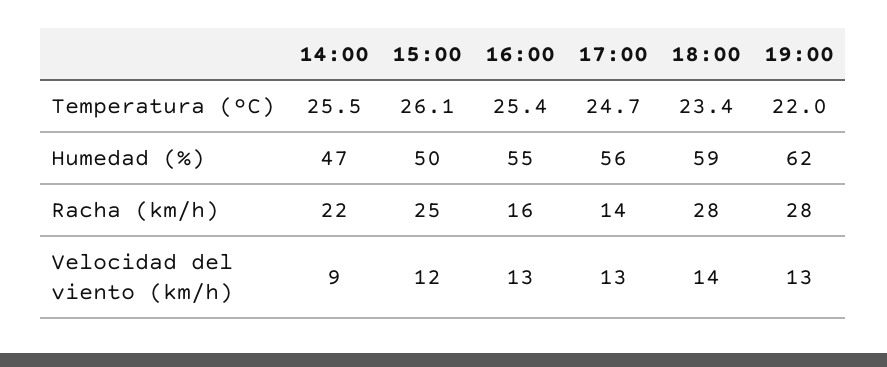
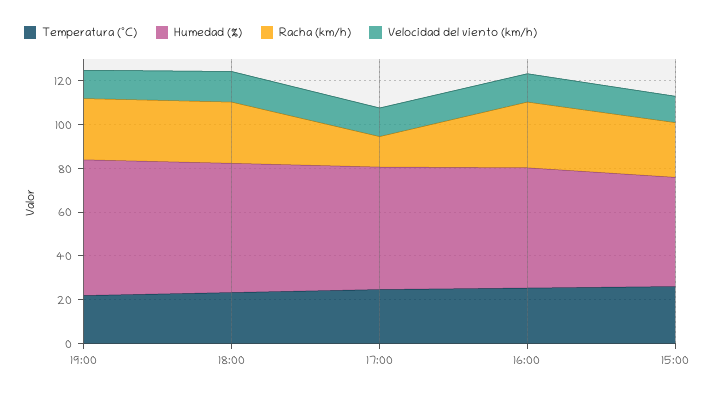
Temperatura (ºC), 14:00: 25.5 -> none
Humedad (%), 14:00: 47 -> none
Racha (km/h), 14:00: 22 -> none
Racha (km/h), 16:00: 16 -> 30
Velocidad del viento (km/h), 14:00: 9 -> none

